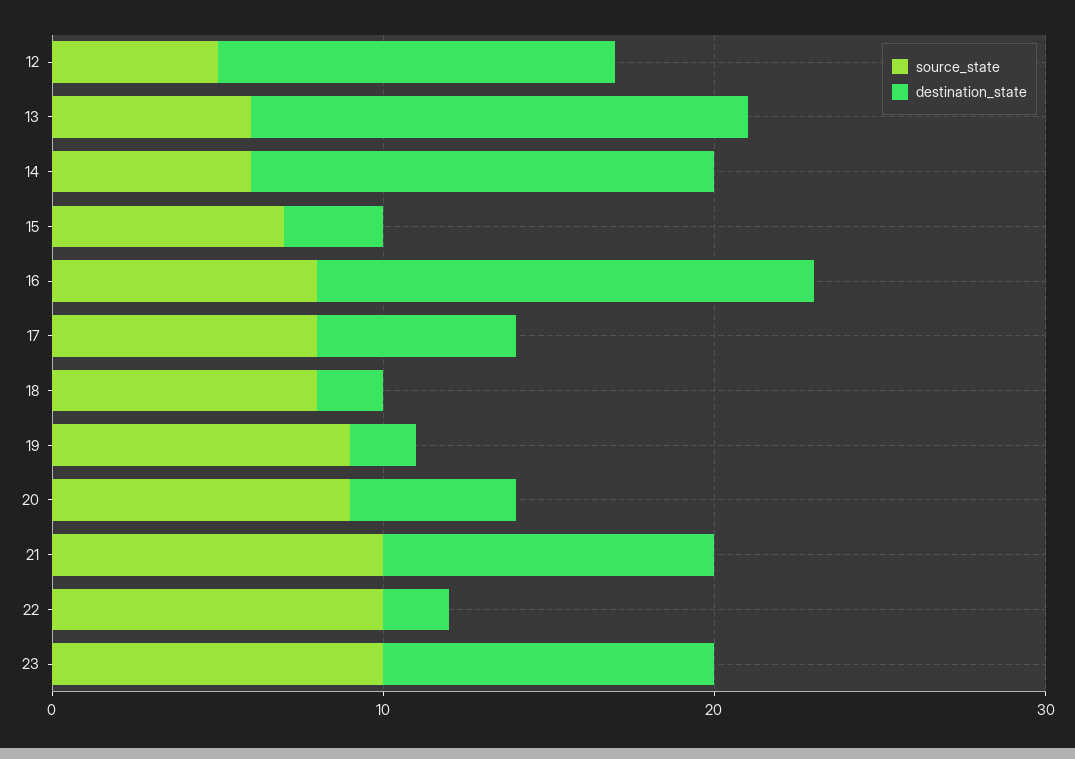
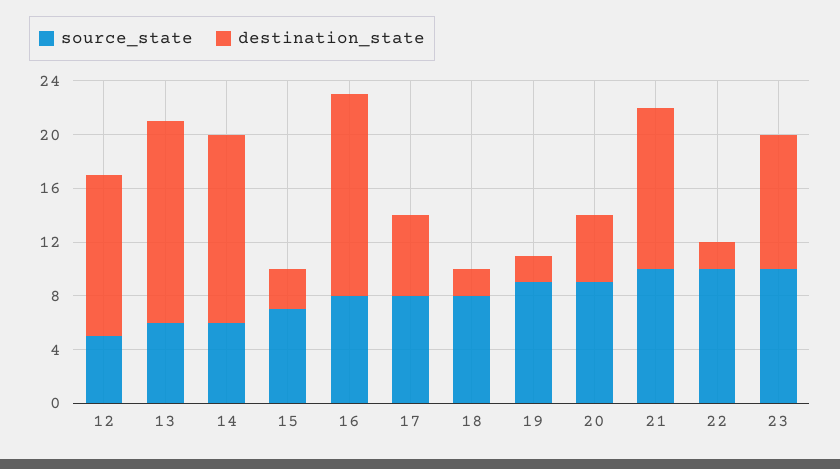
destination_state, 21: 10 -> 12

